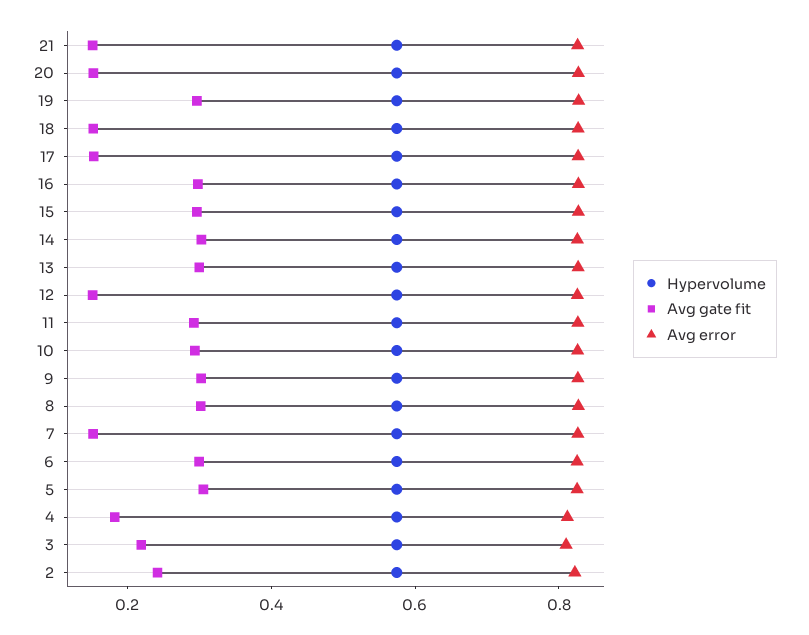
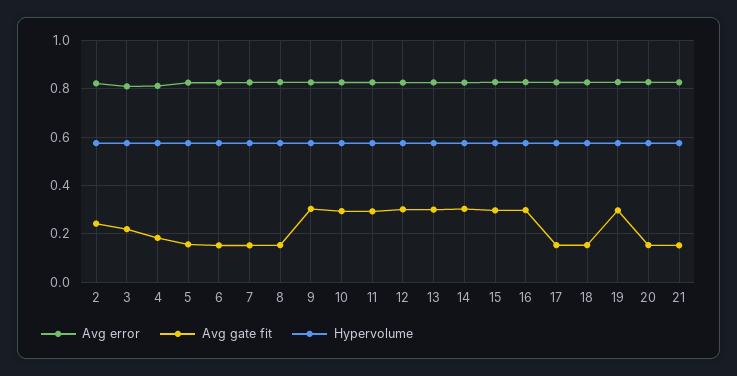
Avg gate fit, 12: 0.15 -> 0.3
Avg gate fit, 8: 0.3 -> 0.15
Avg gate fit, 6: 0.3 -> 0.15
Avg gate fit, 5: 0.3 -> 0.15

